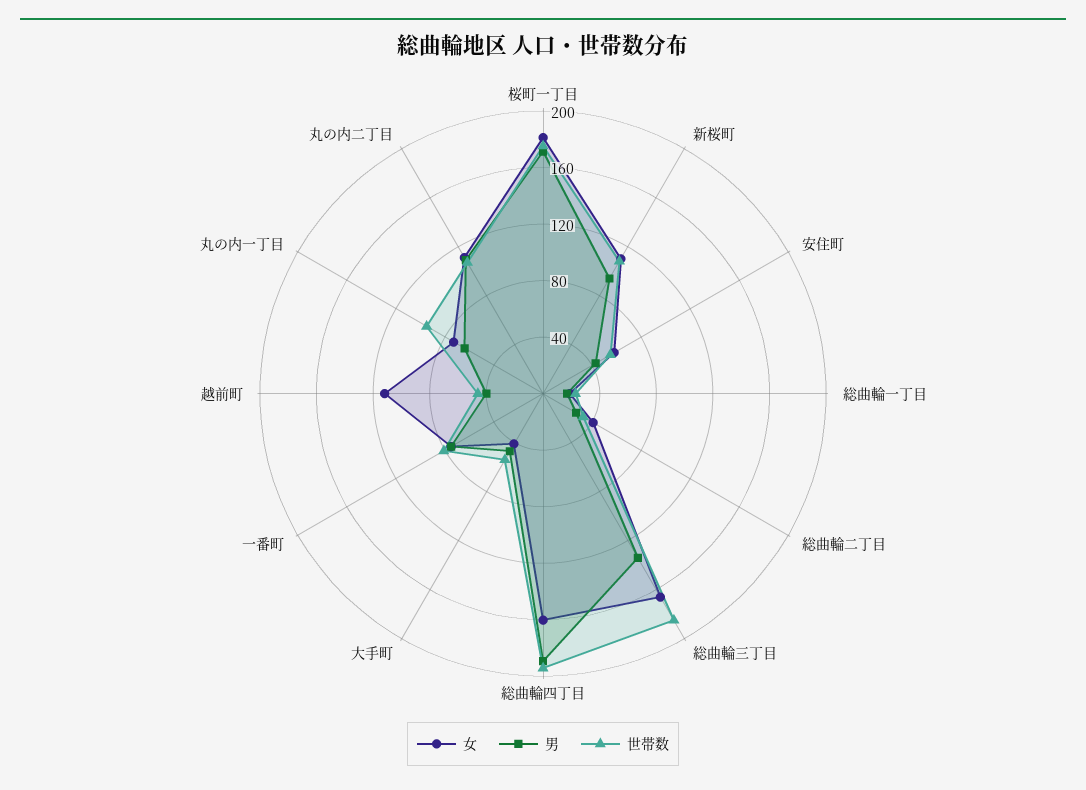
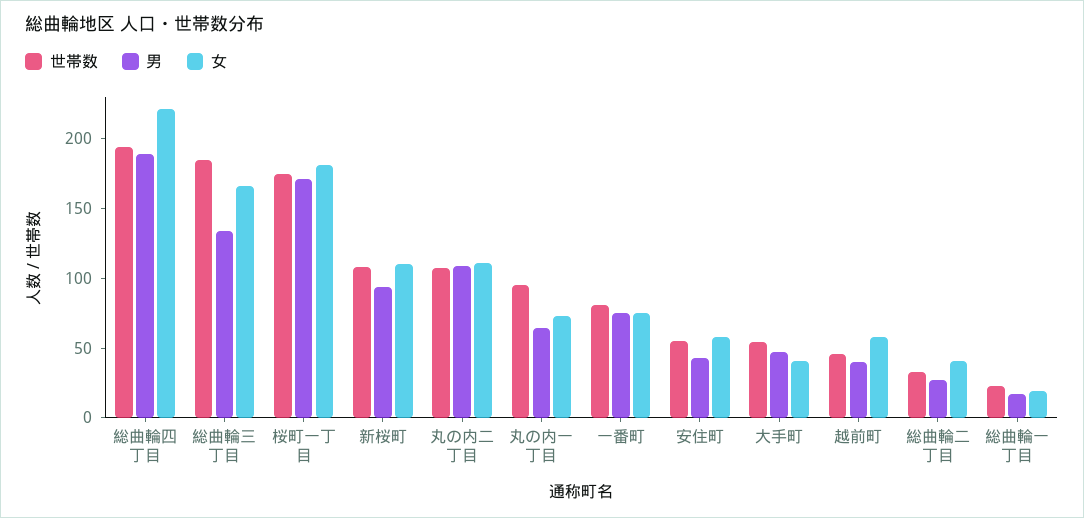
女, 総曲輪四丁目: 160 -> 220
女, 越前町: 110 -> 60

